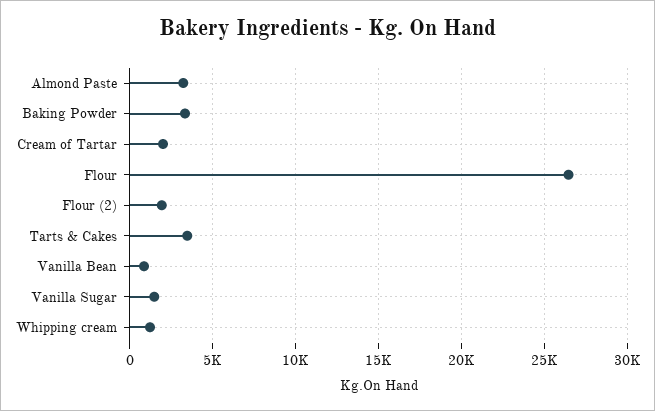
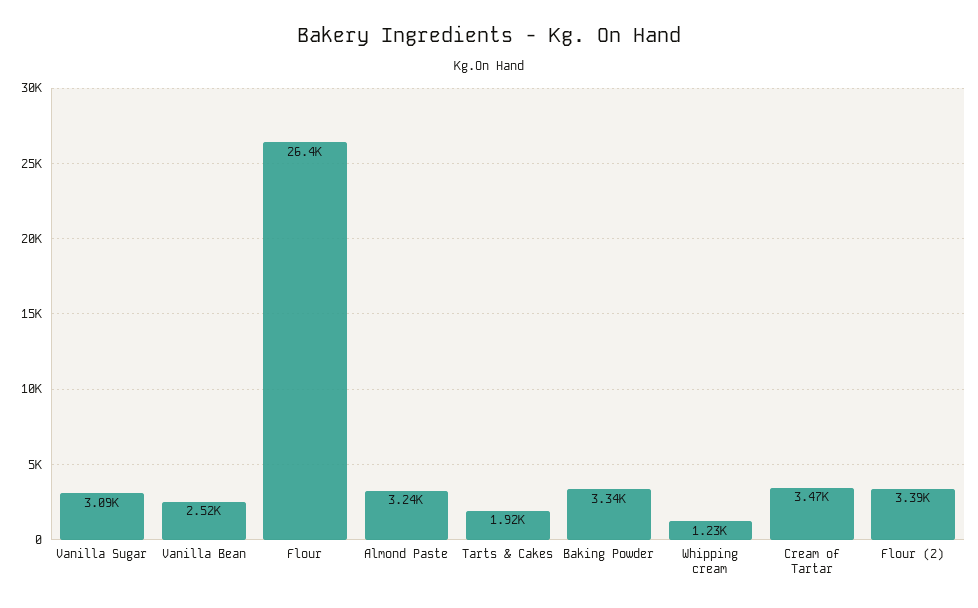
Cream of Tartar: 2000 -> 3470
Flour (2): 2000 -> 3390
Tarts & Cakes: 3500 -> 1920
Vanilla Bean: 1000 -> 2520
Vanilla Sugar: 1500 -> 3090

